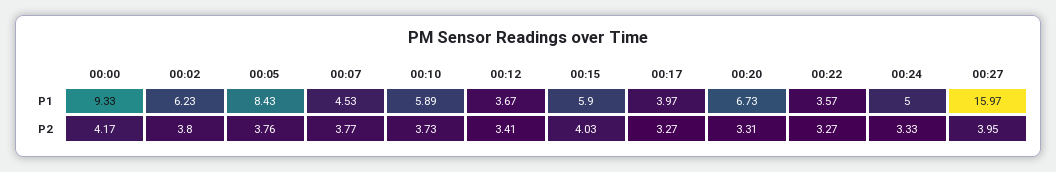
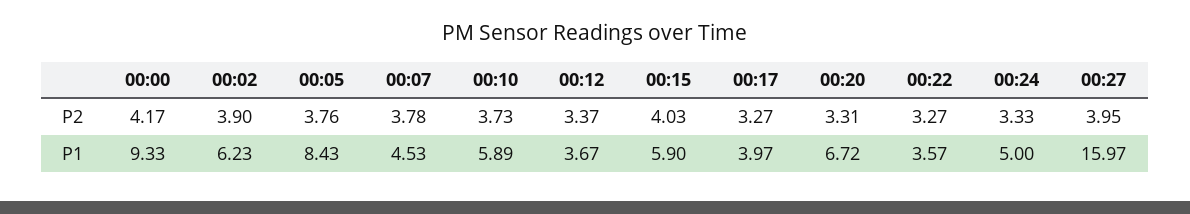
00:20, P1: 6.73 -> 6.72
00:02, P2: 3.8 -> 3.9
00:07, P2: 3.77 -> 3.78
00:12, P2: 3.41 -> 3.37

